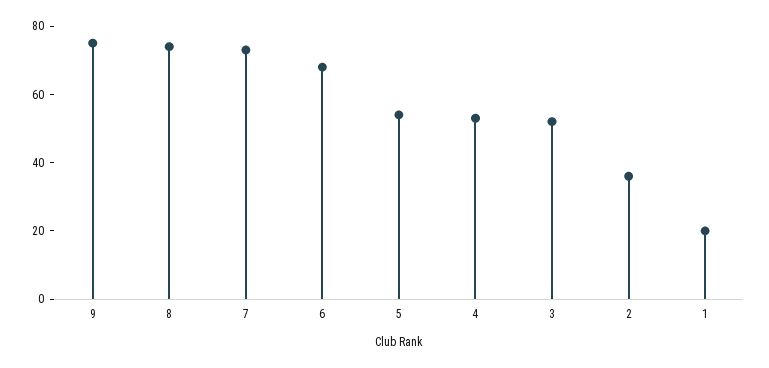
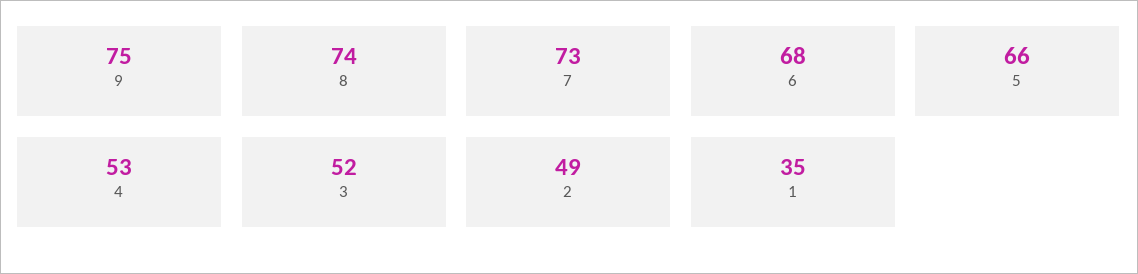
5: 55 -> 66
2: 35 -> 49
1: 20 -> 35

